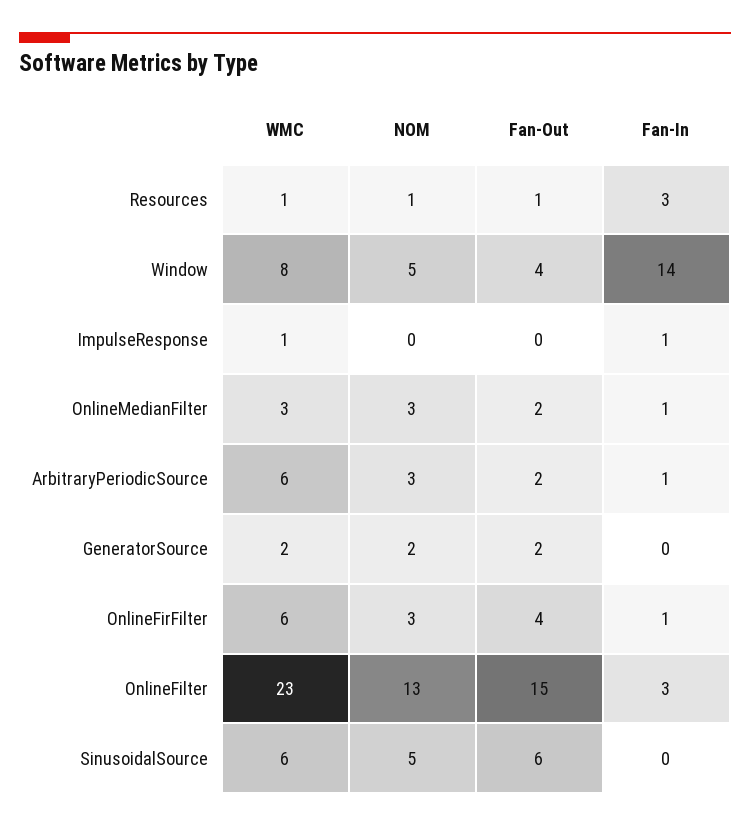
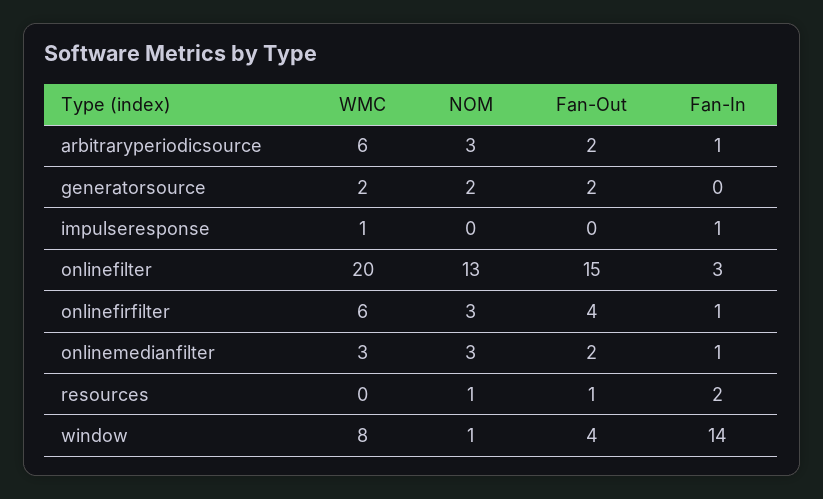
WMC, Resources: 1 -> 0
Fan-In, Resources: 3 -> 2
NOM, Window: 5 -> 1
WMC, OnlineFilter: 23 -> 20
WMC, SinusoidalSource: 6 -> none
NOM, SinusoidalSource: 5 -> none
Fan-Out, SinusoidalSource: 6 -> none
Fan-In, SinusoidalSource: 0 -> none

